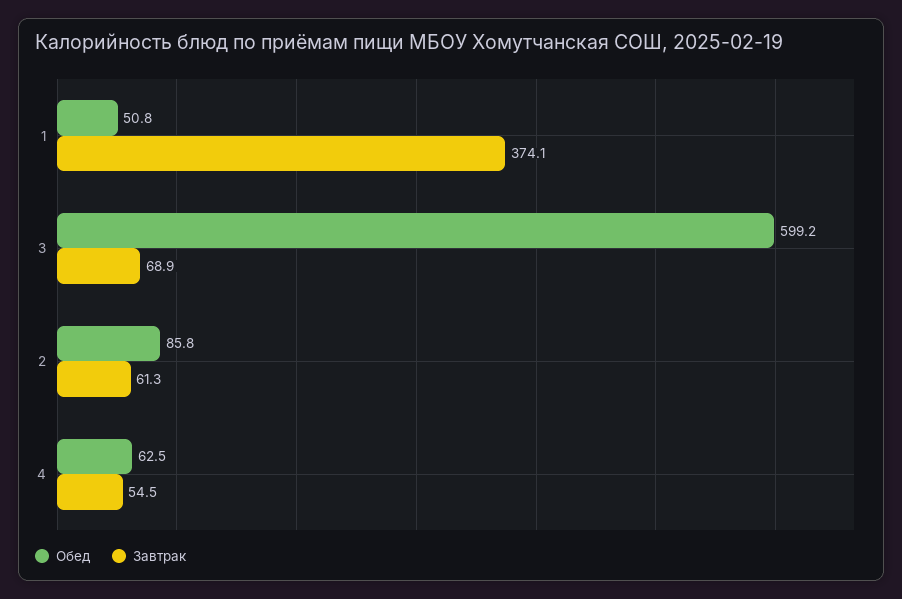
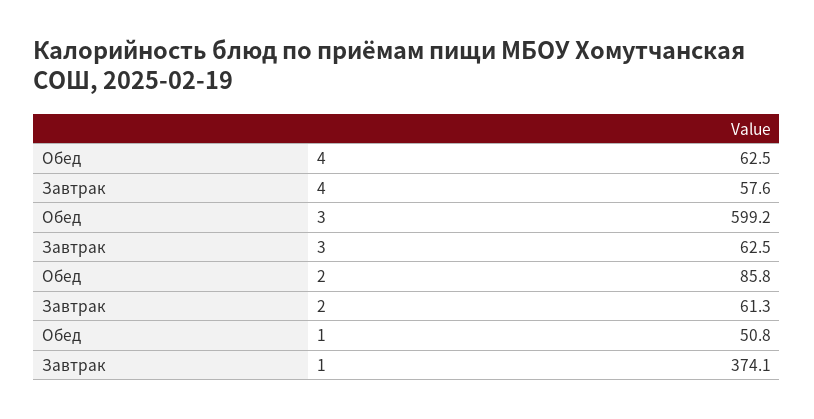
Завтрак, 3: 68.9 -> 62.5
Завтрак, 4: 54.5 -> 57.6

